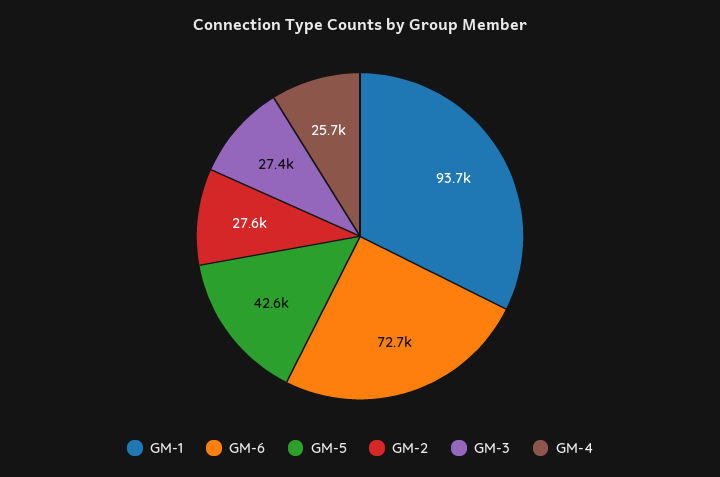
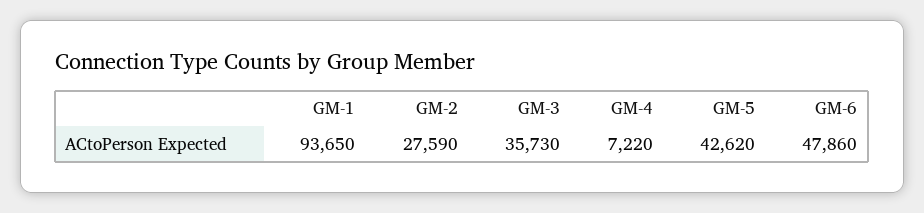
GM-6: 72700 -> 47860
GM-3: 27400 -> 35730
GM-4: 25700 -> 7220

